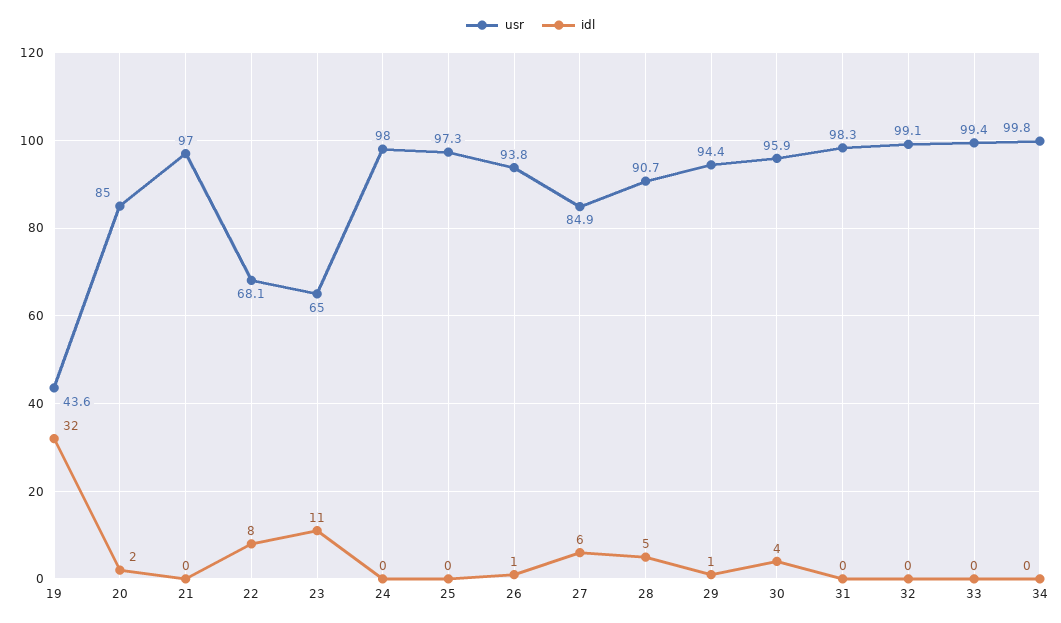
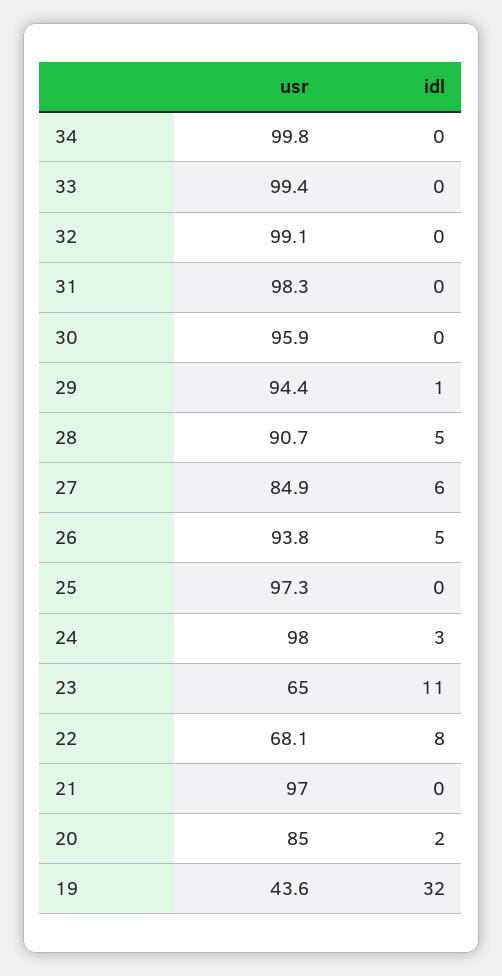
idl, 24: 0 -> 3
idl, 26: 1 -> 5
idl, 30: 4 -> 0

